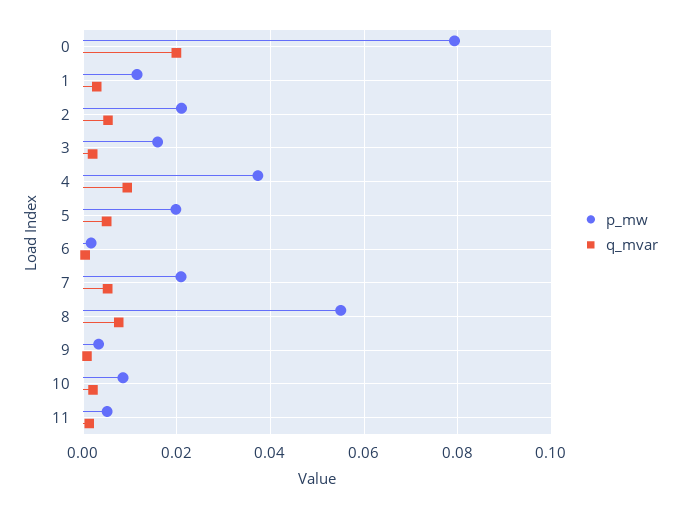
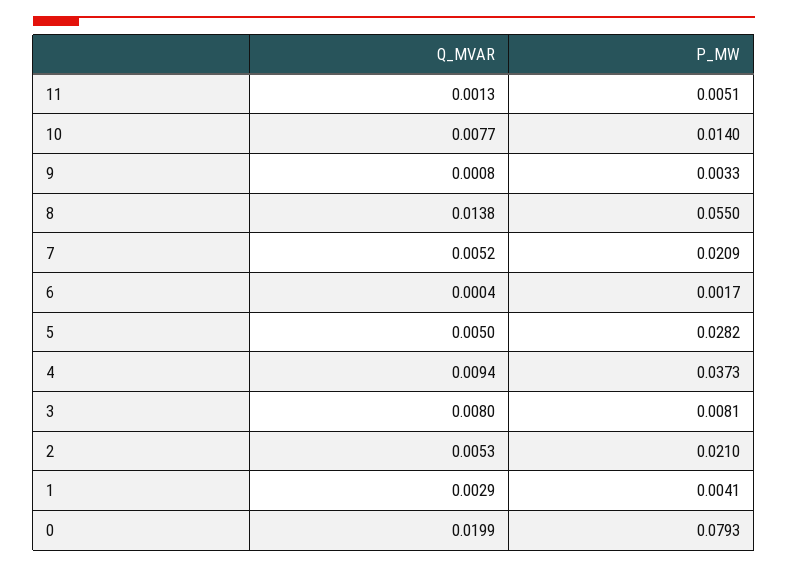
p_mw, 1: 0.012 -> 0.0041
p_mw, 3: 0.016 -> 0.0081
q_mvar, 3: 0.002 -> 0.008
p_mw, 5: 0.02 -> 0.0282
q_mvar, 8: 0.008 -> 0.0138
p_mw, 10: 0.008 -> 0.014
q_mvar, 10: 0.002 -> 0.0077

